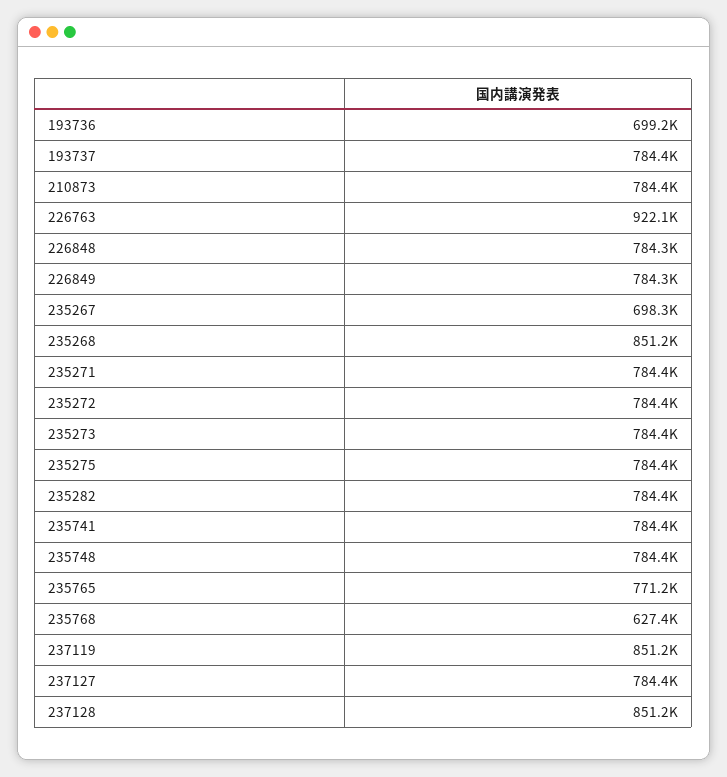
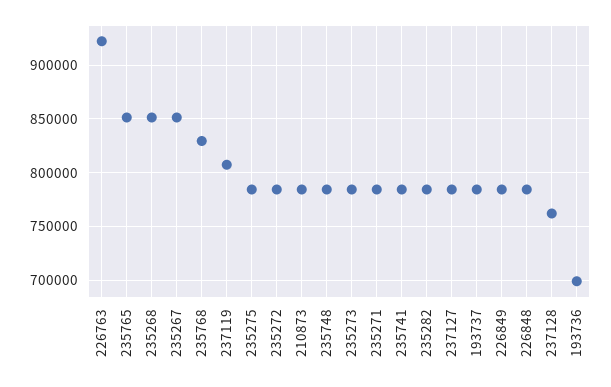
235267: 698300 -> 850000
235765: 771200 -> 850000
235768: 627400 -> 830000
237119: 851200 -> 810000
237128: 851200 -> 760000

